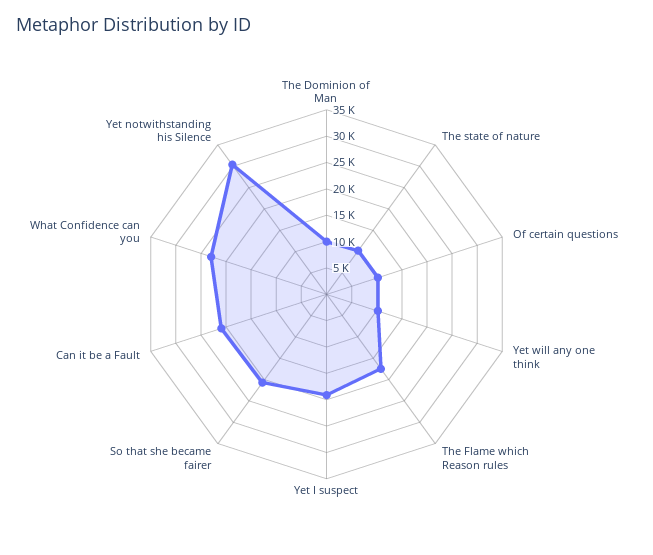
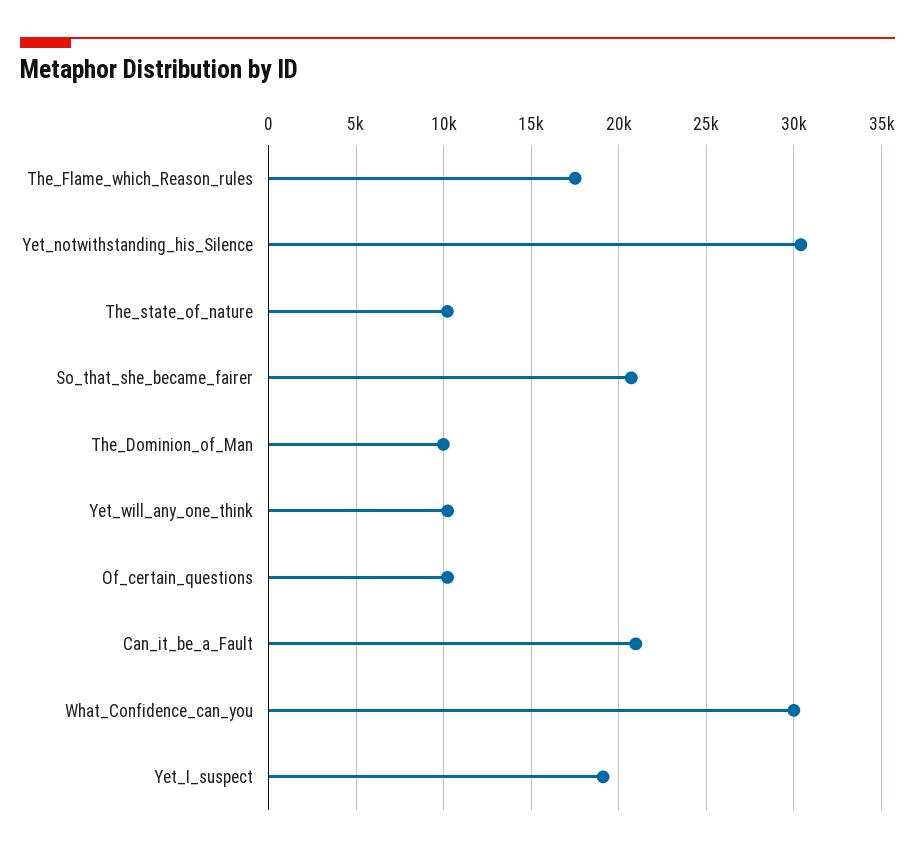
What Confidence can you: 22500 -> 30000

